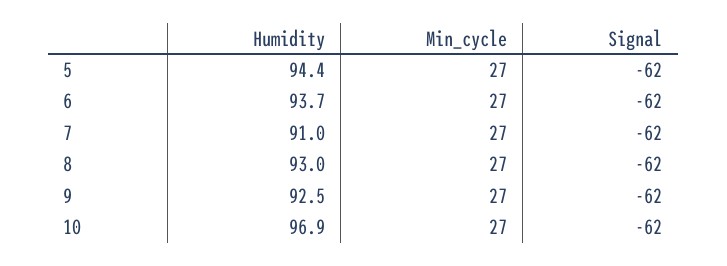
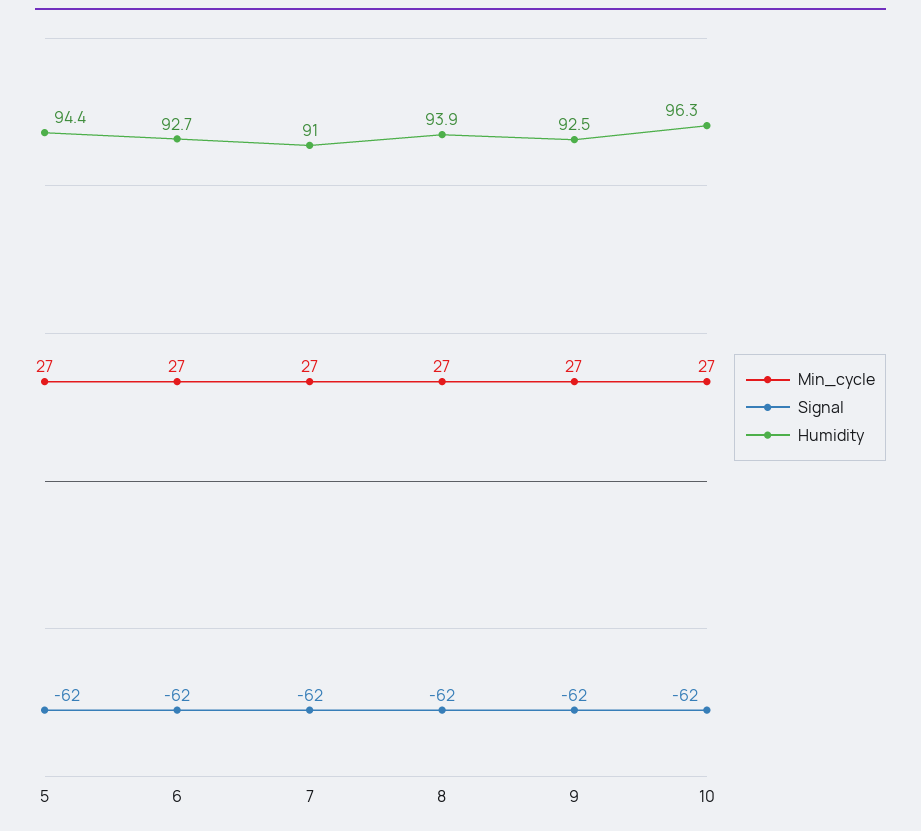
Humidity, 6: 93.7 -> 92.7
Humidity, 8: 93 -> 93.9
Humidity, 10: 96.9 -> 96.3

